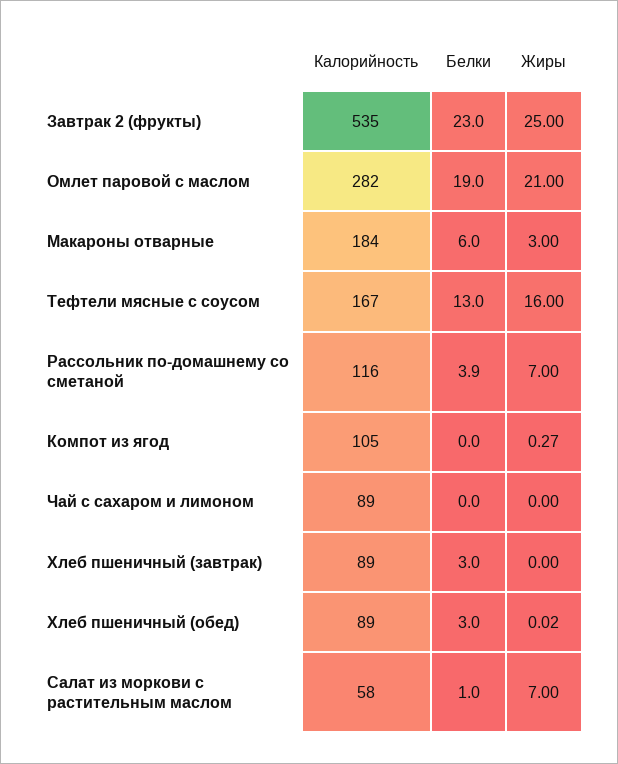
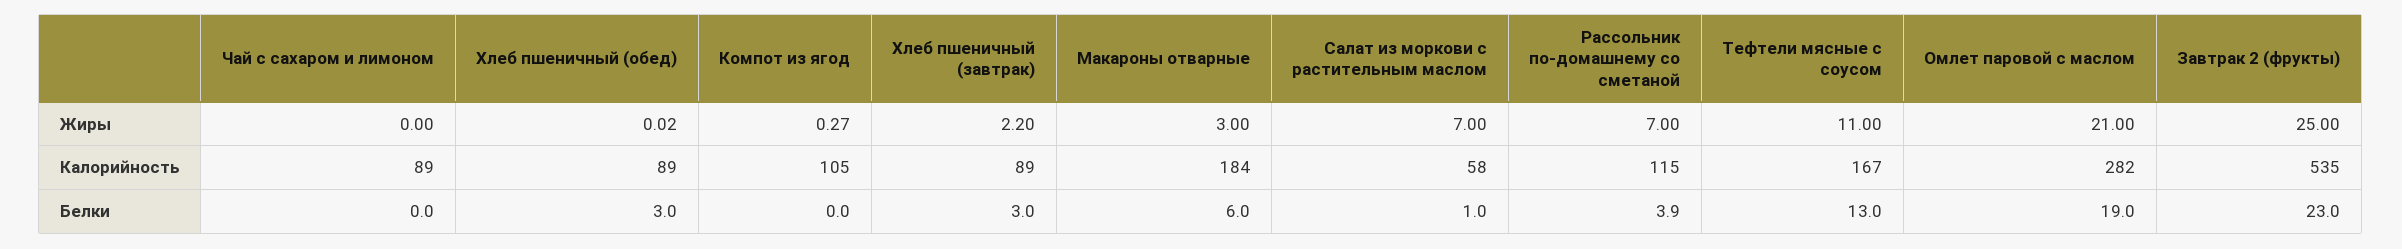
Жиры, Тефтели мясные с соусом: 16 -> 11
Калорийность, Рассольник по-домашнему со сметаной: 116 -> 115
Жиры, Хлеб пшеничный (завтрак): 0 -> 2.2

